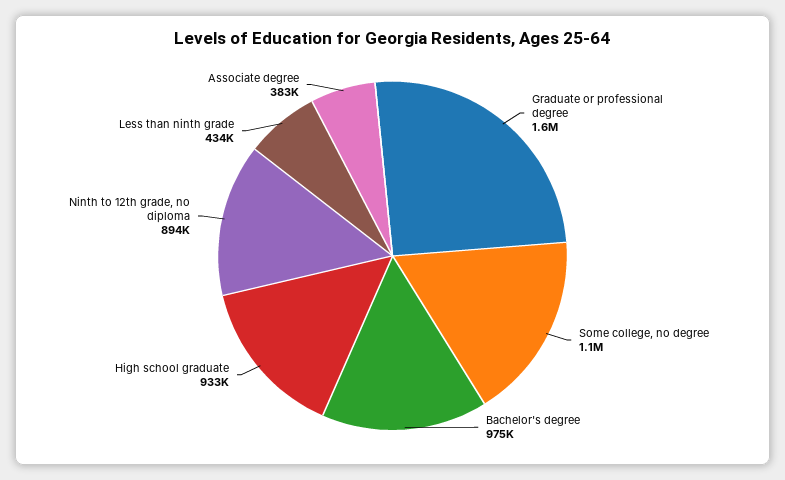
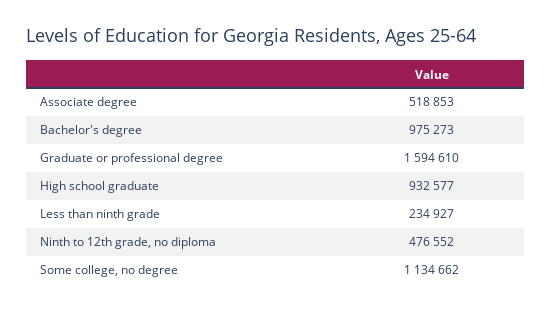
Ninth to 12th grade, no diploma: 894000 -> 476552
Less than ninth grade: 434000 -> 234927
Associate degree: 383000 -> 518853

